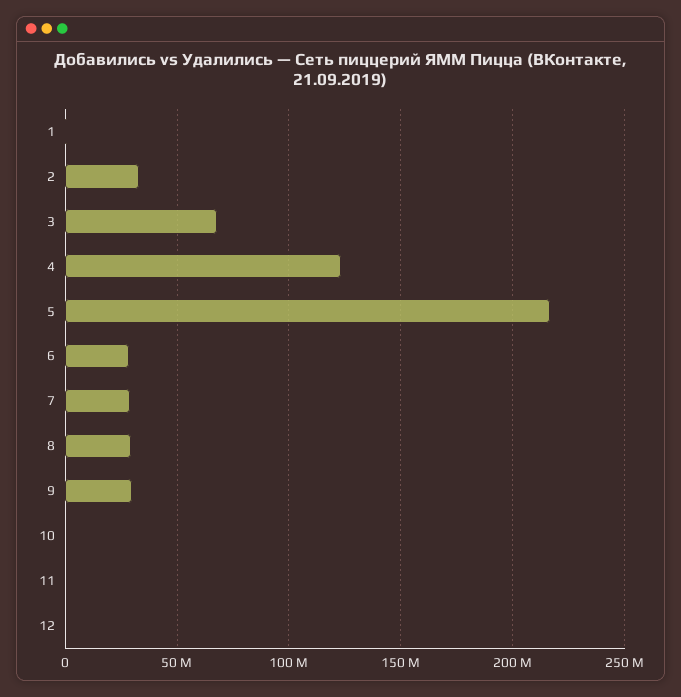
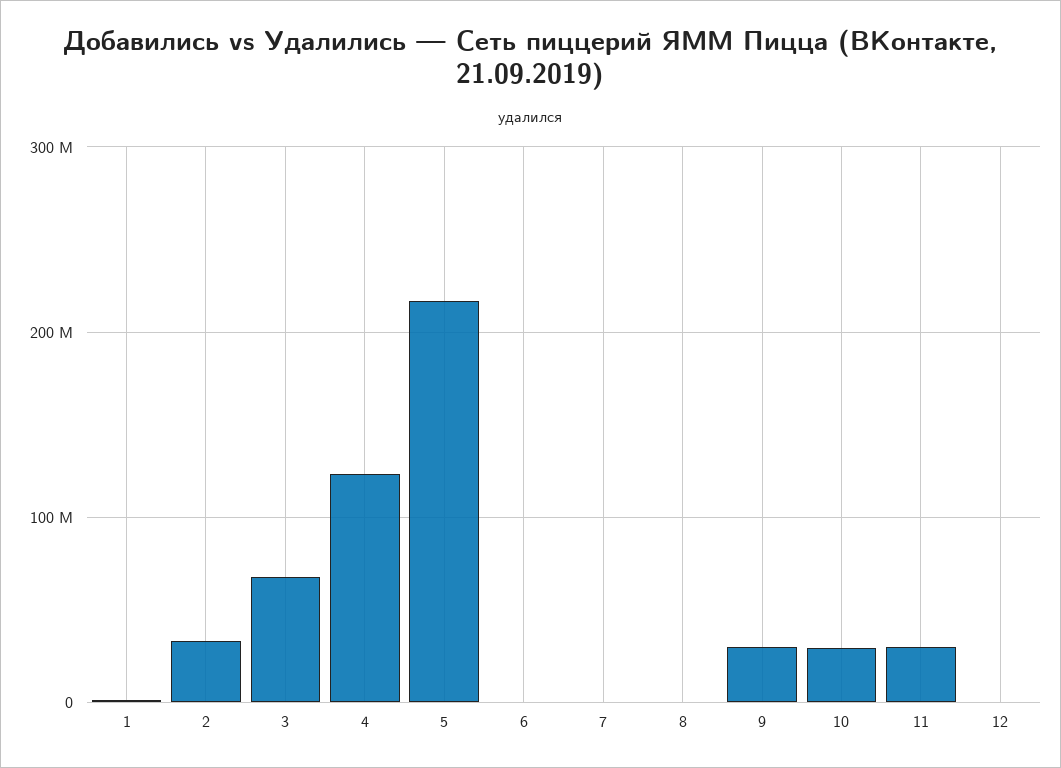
6: 30000000 -> 0
7: 30000000 -> 0
8: 30000000 -> 0
10: 0 -> 30000000
11: 0 -> 30000000

